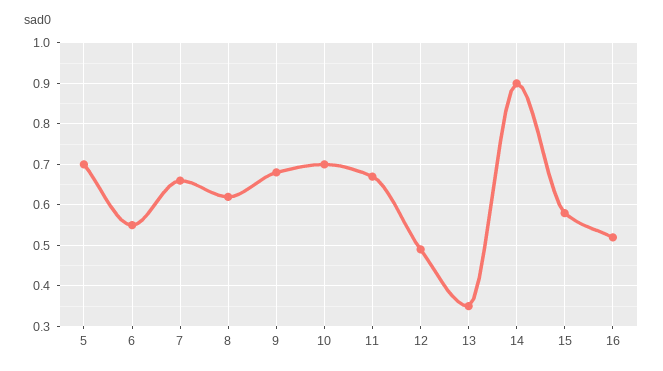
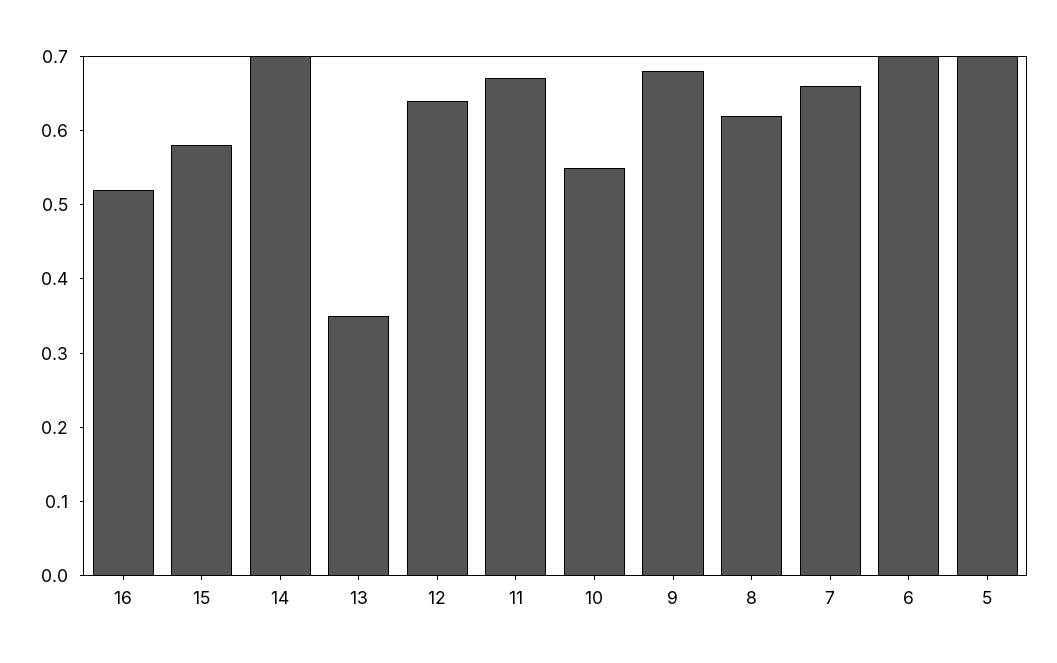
6: 0.55 -> 0.7
10: 0.7 -> 0.55
12: 0.5 -> 0.65
14: 0.9 -> 0.7

